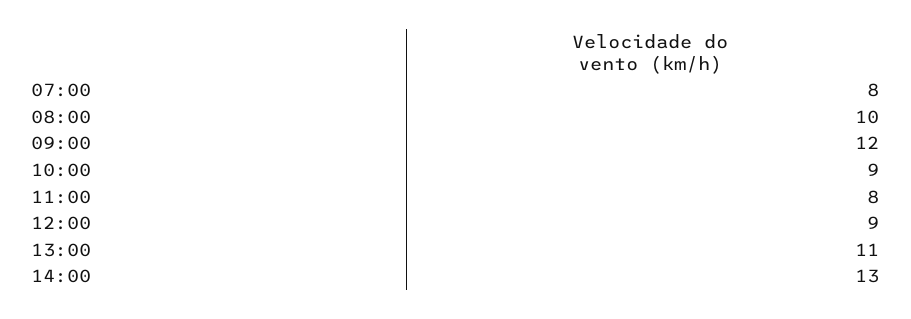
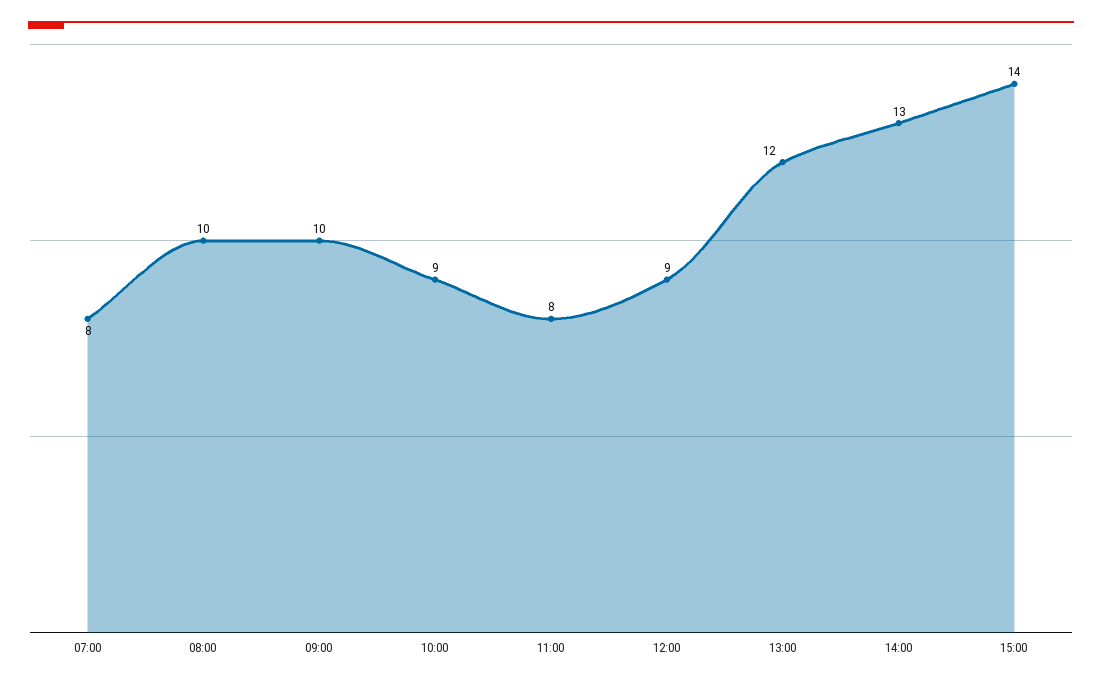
09:00: 12 -> 10
13:00: 11 -> 12
15:00: none -> 14

